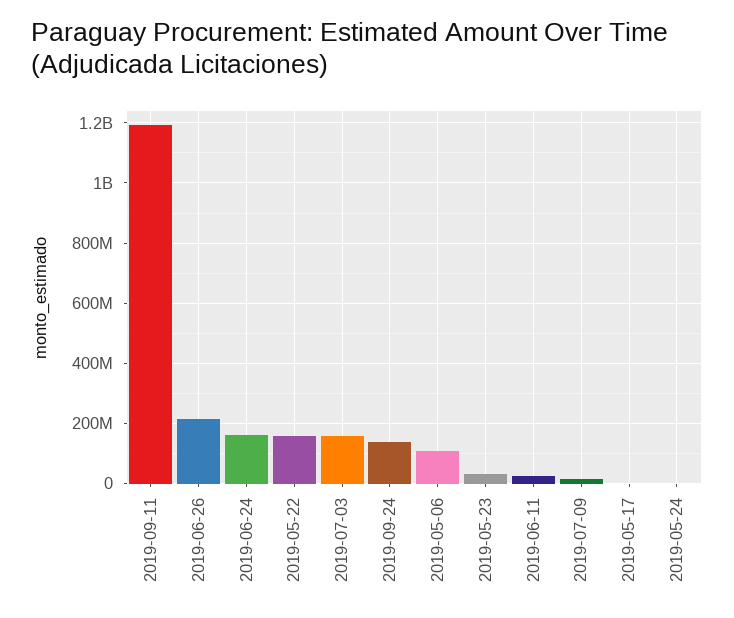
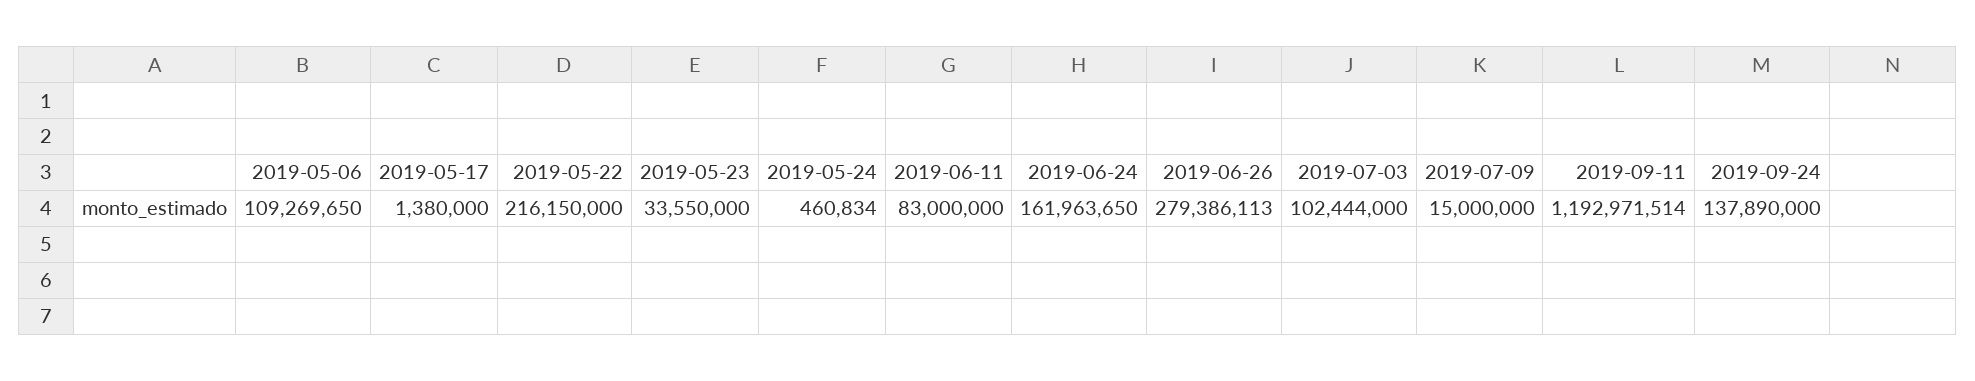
2019-06-26: 220000000 -> 279386113
2019-05-22: 160000000 -> 216150000
2019-07-03: 160000000 -> 102444000
2019-06-11: 20000000 -> 83000000

